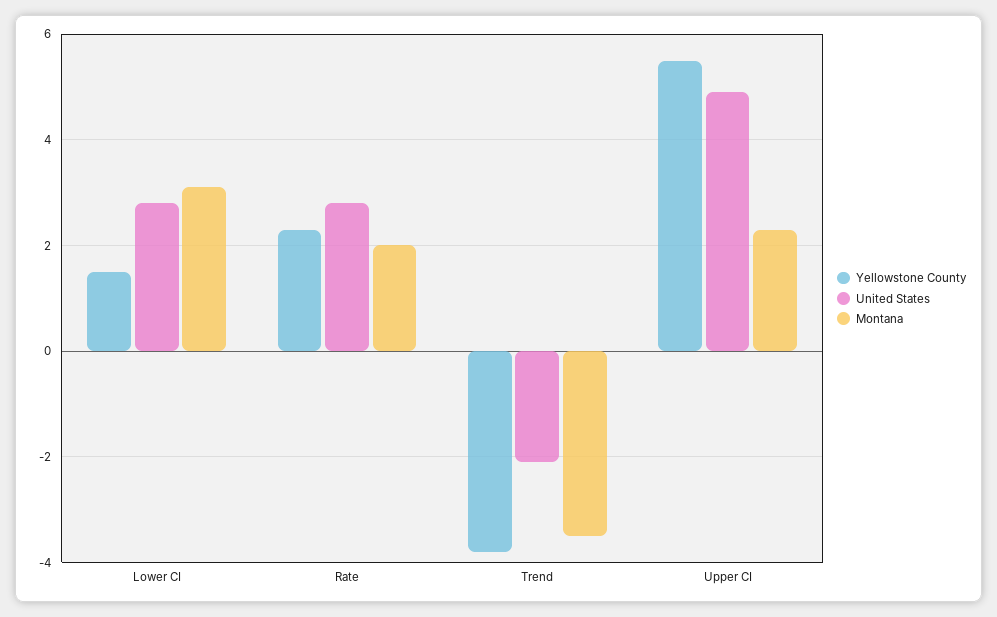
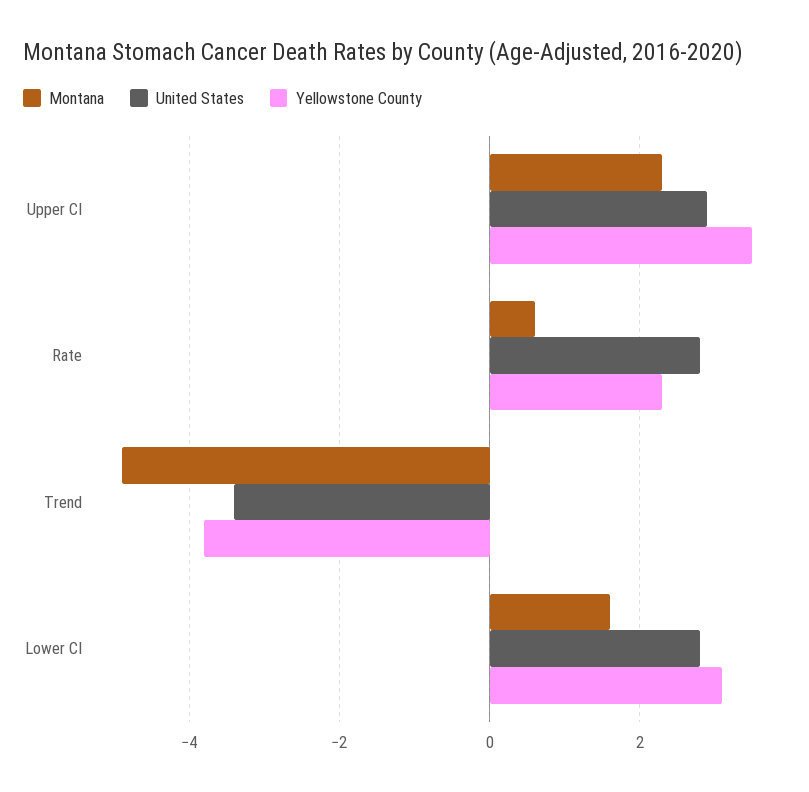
Yellowstone County, Lower CI: 1.5 -> 3
Montana, Lower CI: 3 -> 1.5
Montana, Rate: 2 -> 0.5
United States, Trend: -2 -> -3.5
Montana, Trend: -3.5 -> -5
Yellowstone County, Upper CI: 5.5 -> 3.5
United States, Upper CI: 5 -> 3

